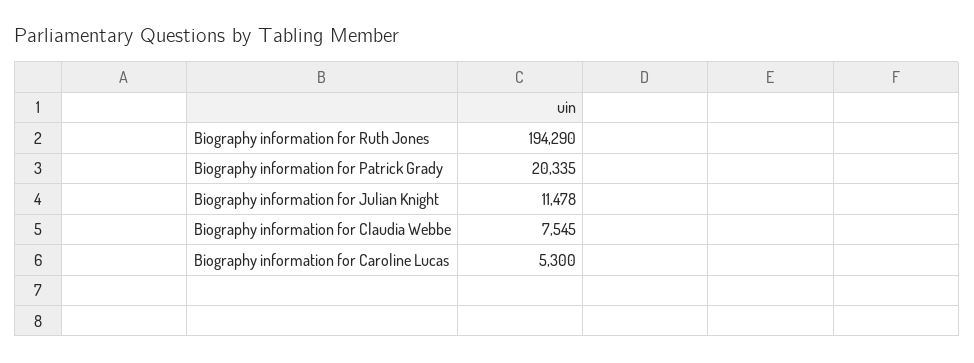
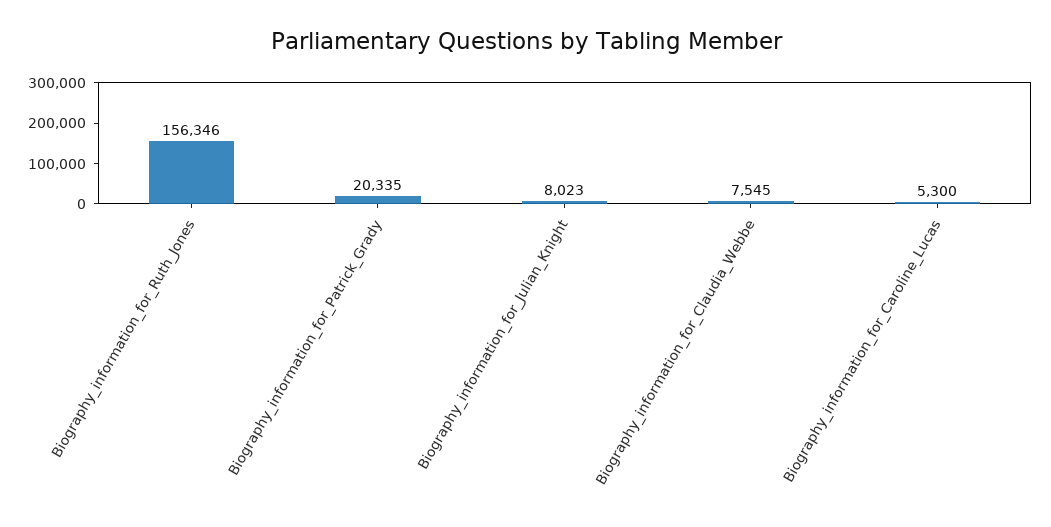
Biography information for Ruth Jones: 194290 -> 156346
Biography information for Julian Knight: 11478 -> 8023

